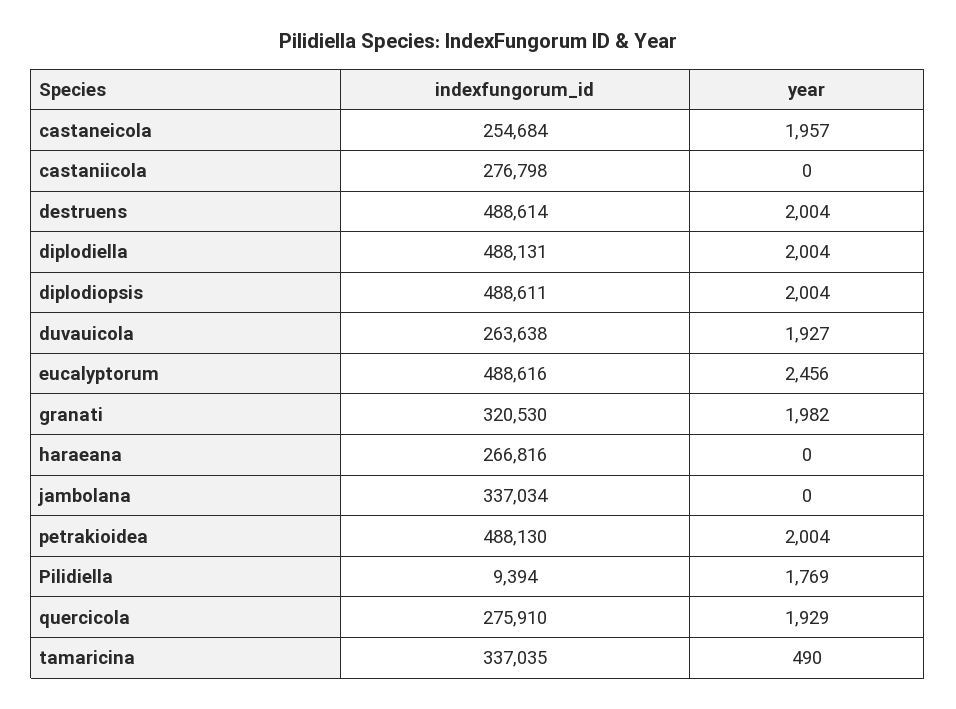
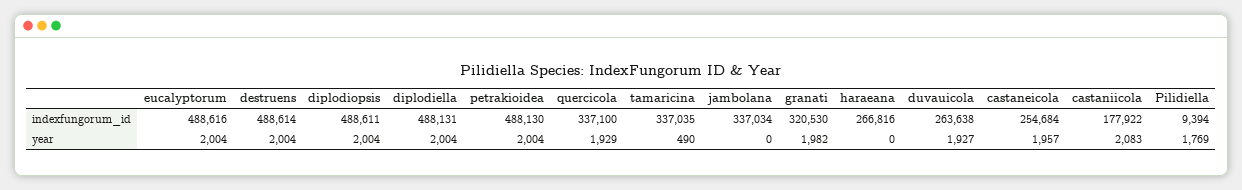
indexfungorum_id, castaniicola: 276798 -> 177922
year, castaniicola: 0 -> 2083
year, eucalyptorum: 2456 -> 2004
indexfungorum_id, quercicola: 275910 -> 337100

